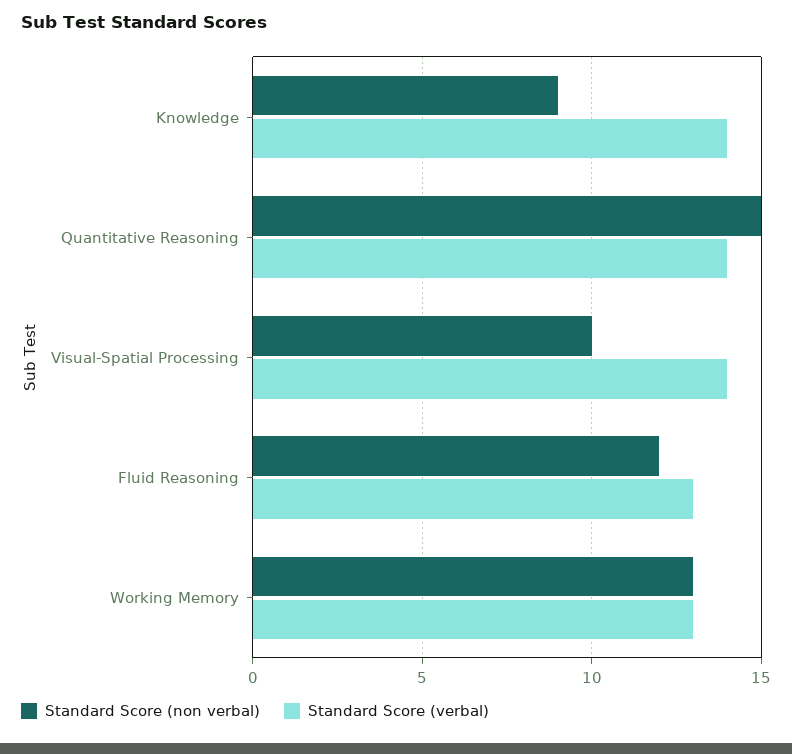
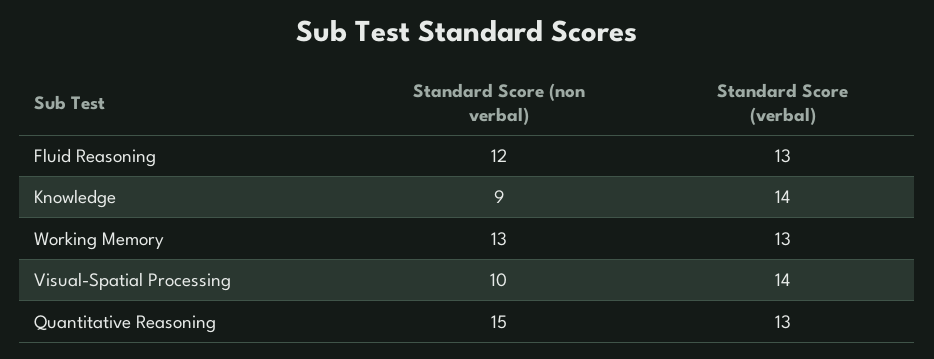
Standard Score (verbal), Quantitative Reasoning: 14 -> 13

